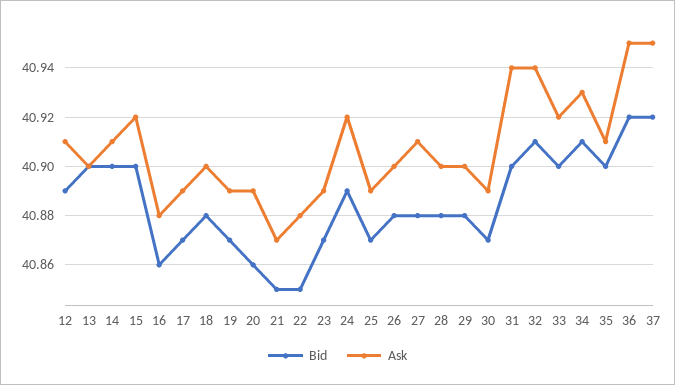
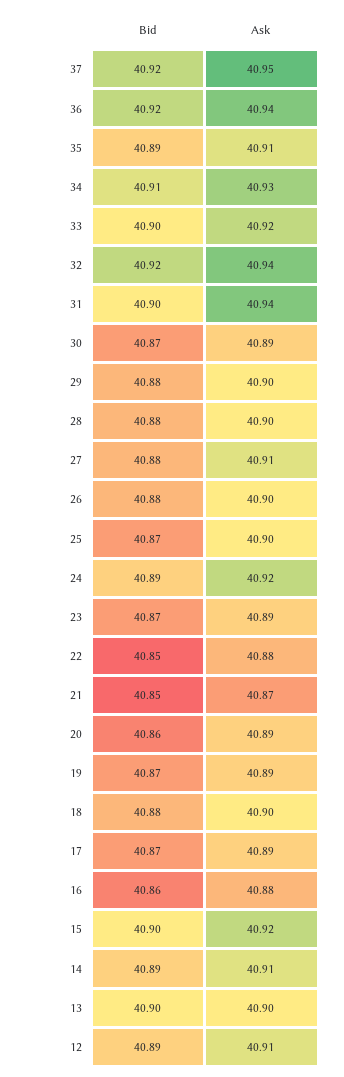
Bid, 14: 40.9 -> 40.89
Ask, 25: 40.89 -> 40.9
Bid, 32: 40.91 -> 40.92
Bid, 35: 40.9 -> 40.89
Ask, 36: 40.95 -> 40.94

